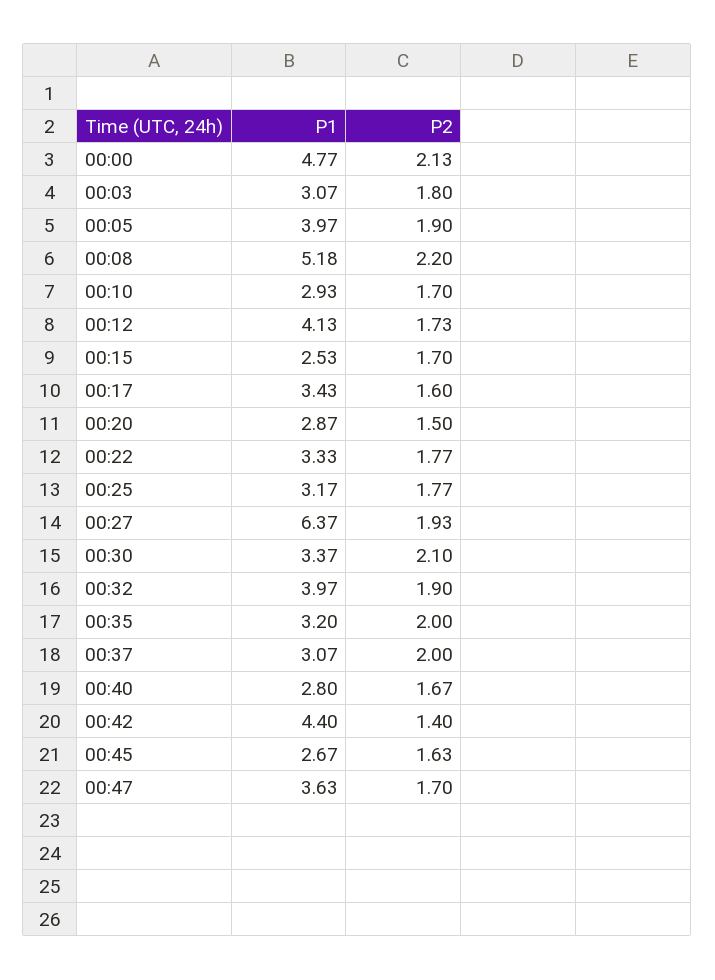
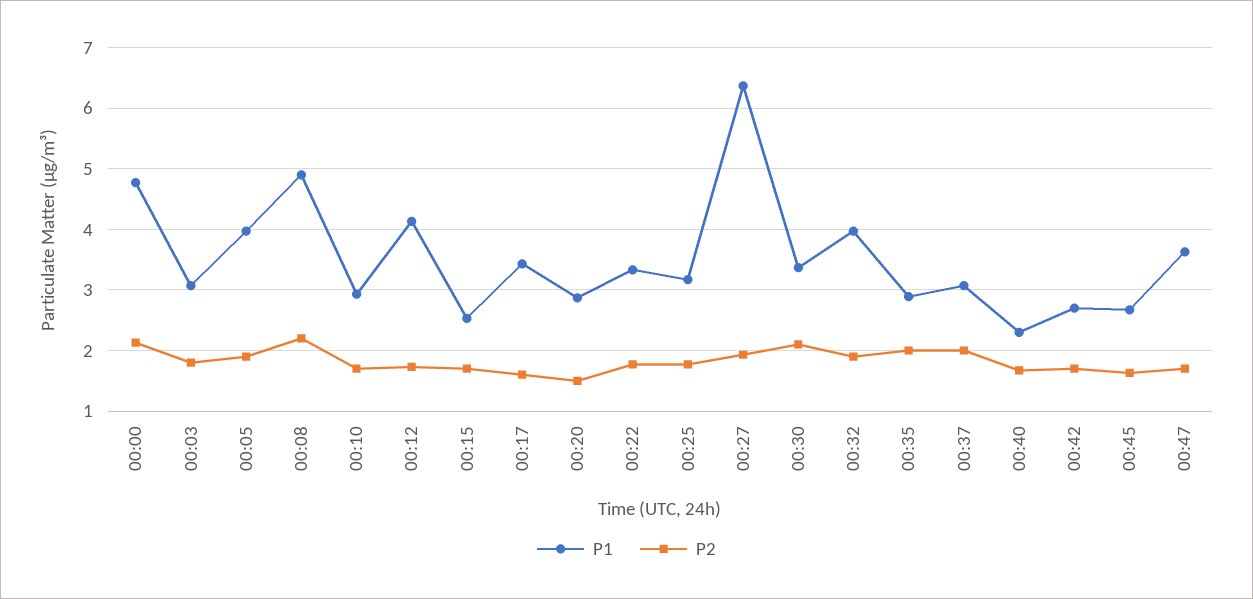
P1, 00:08: 5.18 -> 4.9
P1, 00:35: 3.2 -> 2.9
P1, 00:40: 2.8 -> 2.3
P1, 00:42: 4.4 -> 2.7
P2, 00:42: 1.4 -> 1.7

